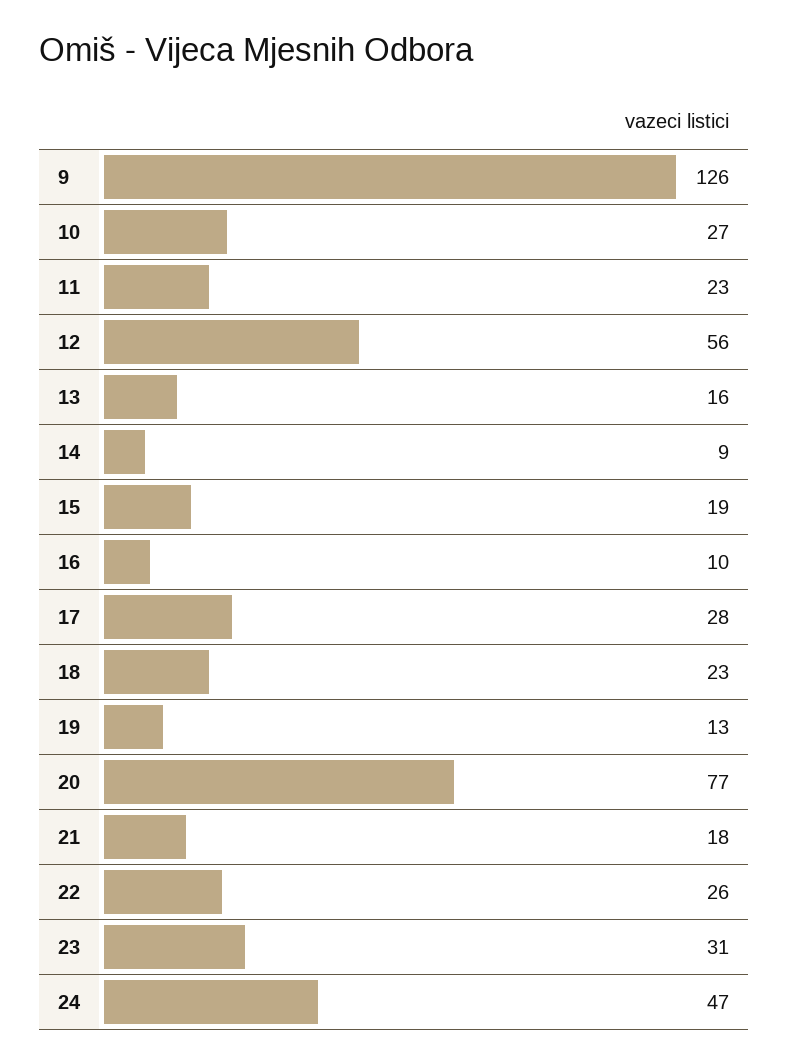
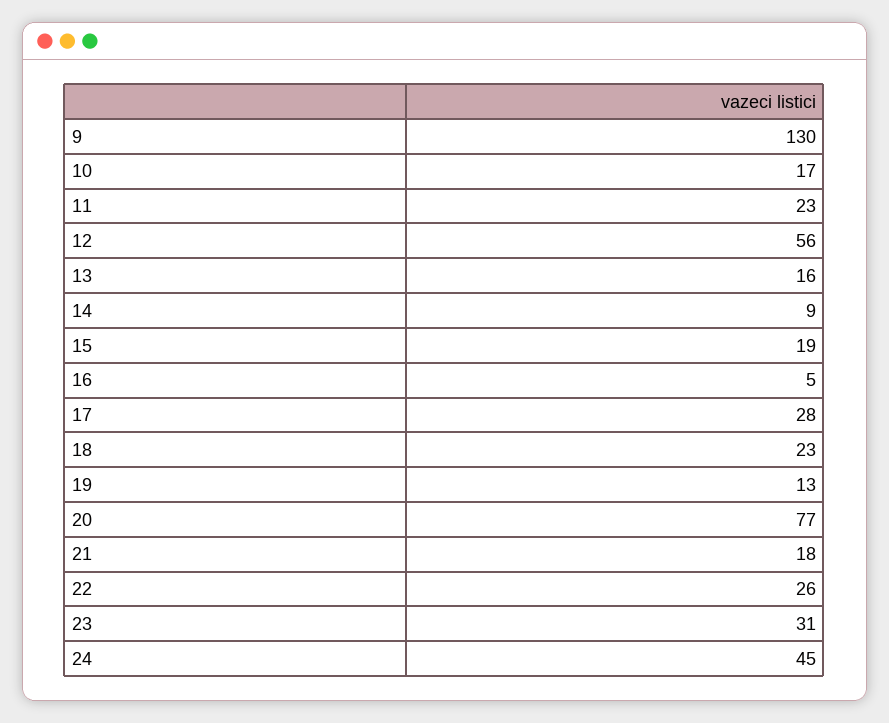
9: 126 -> 130
10: 27 -> 17
16: 10 -> 5
24: 47 -> 45

